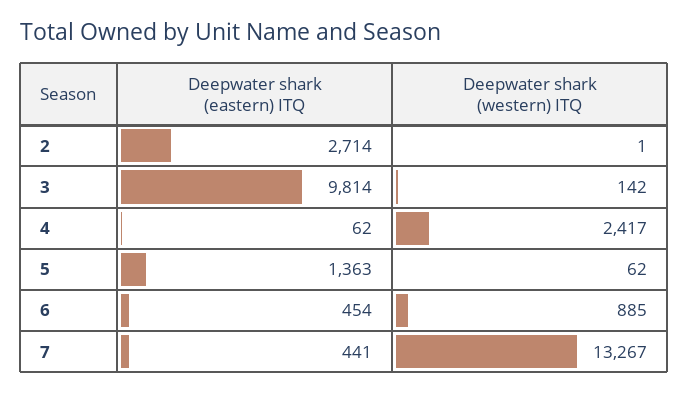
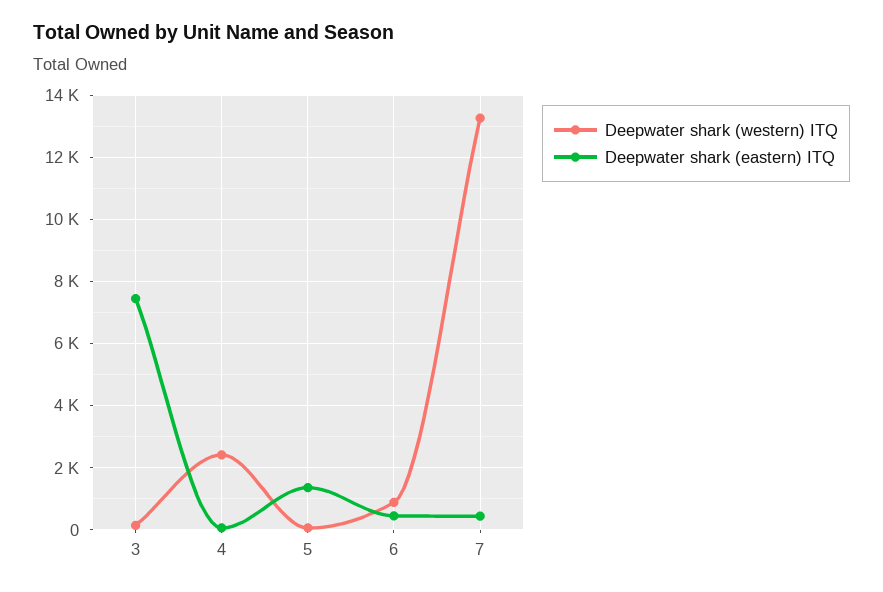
Deepwater shark (eastern) ITQ, 2: 2714 -> none
Deepwater shark (western) ITQ, 2: 1 -> none
Deepwater shark (eastern) ITQ, 3: 9814 -> 7400

